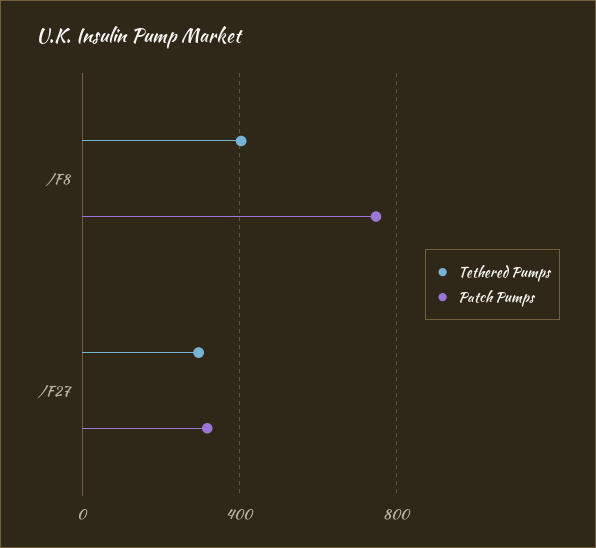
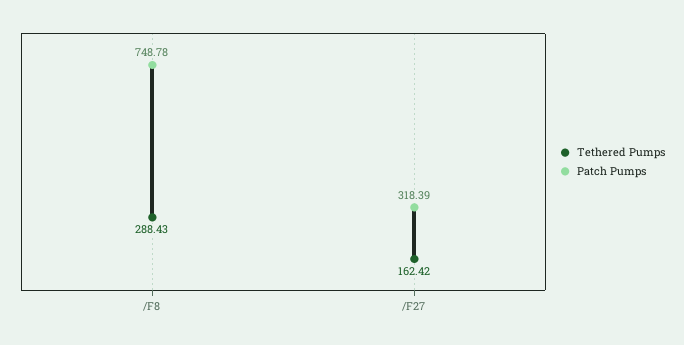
Tethered Pumps, /F8: 400 -> 288.43
Tethered Pumps, /F27: 300 -> 162.42

